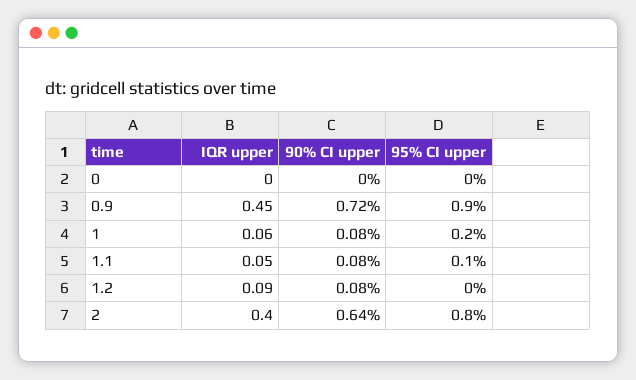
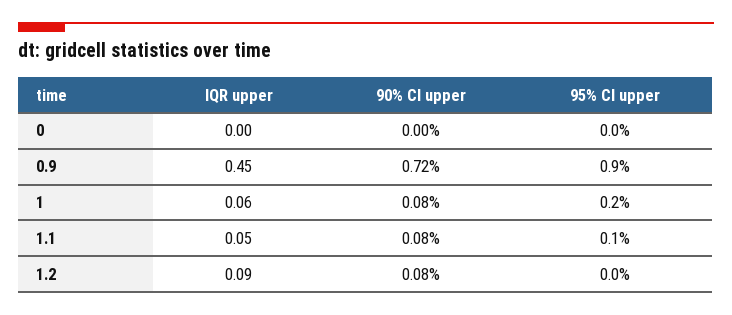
IQR upper, 2: 0.4 -> none
90% CI upper, 2: 0.64 -> none
95% CI upper, 2: 0.8 -> none

